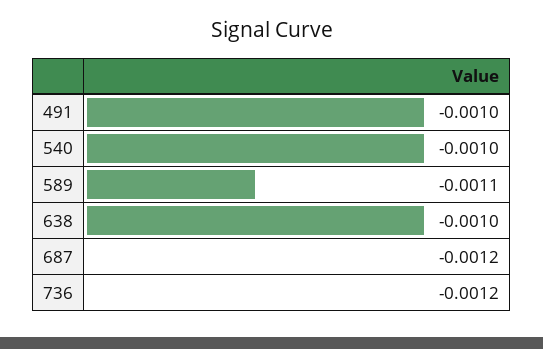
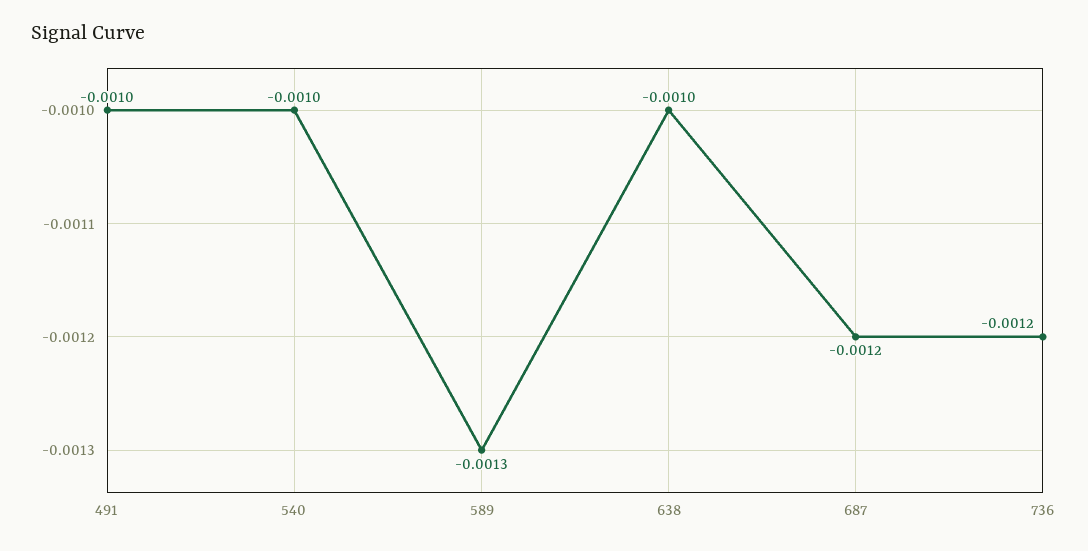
589: -0.0011 -> -0.0013

